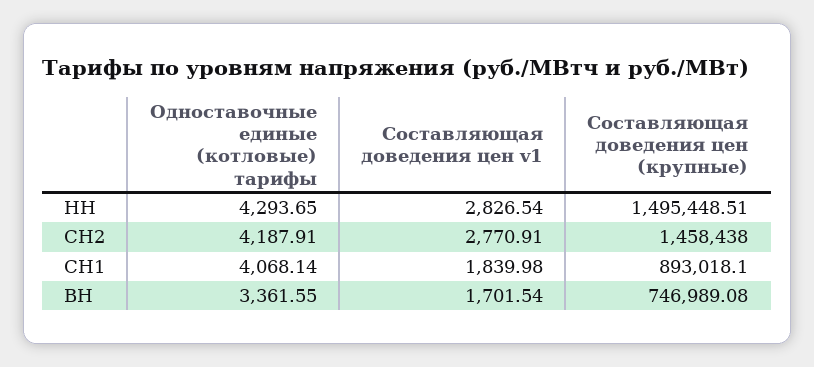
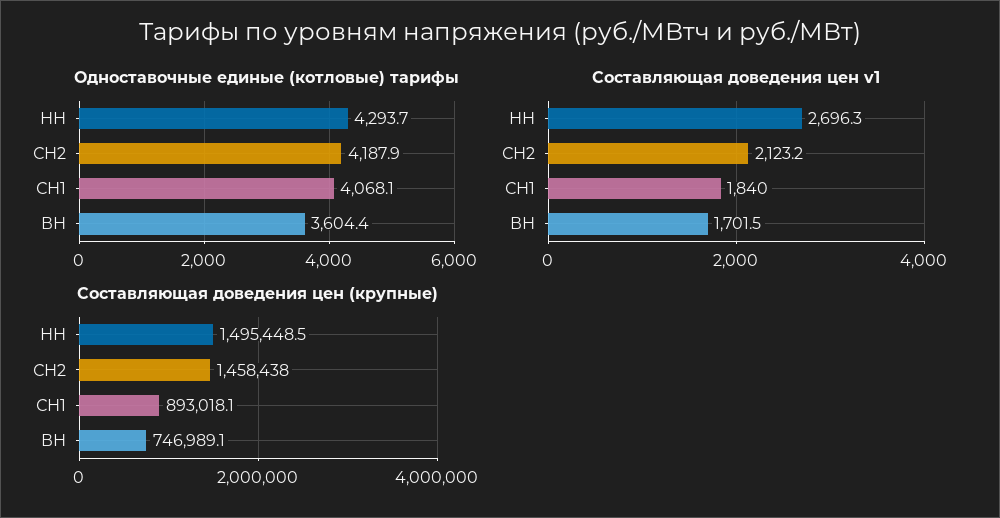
Составляющая доведения цен v1, НН: 2826.54 -> 2696.3
Составляющая доведения цен v1, СН2: 2770.91 -> 2123.2
Одноставочные единые (котловые) тарифы, ВН: 3361.55 -> 3604.4

